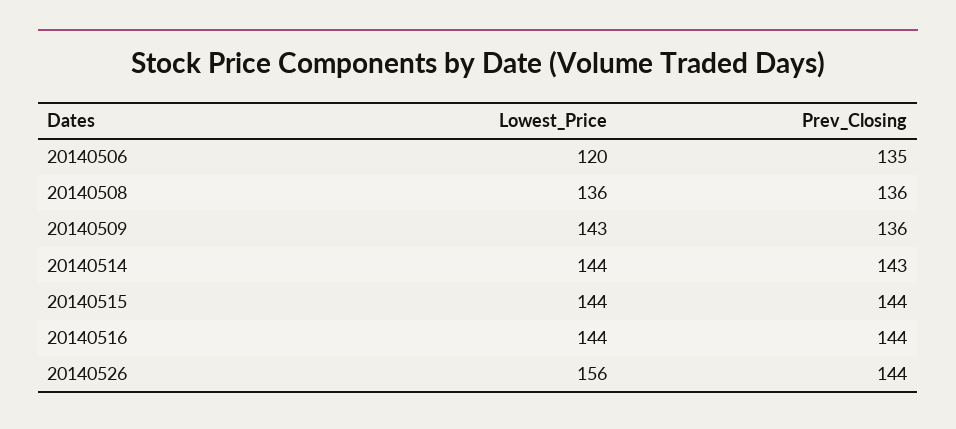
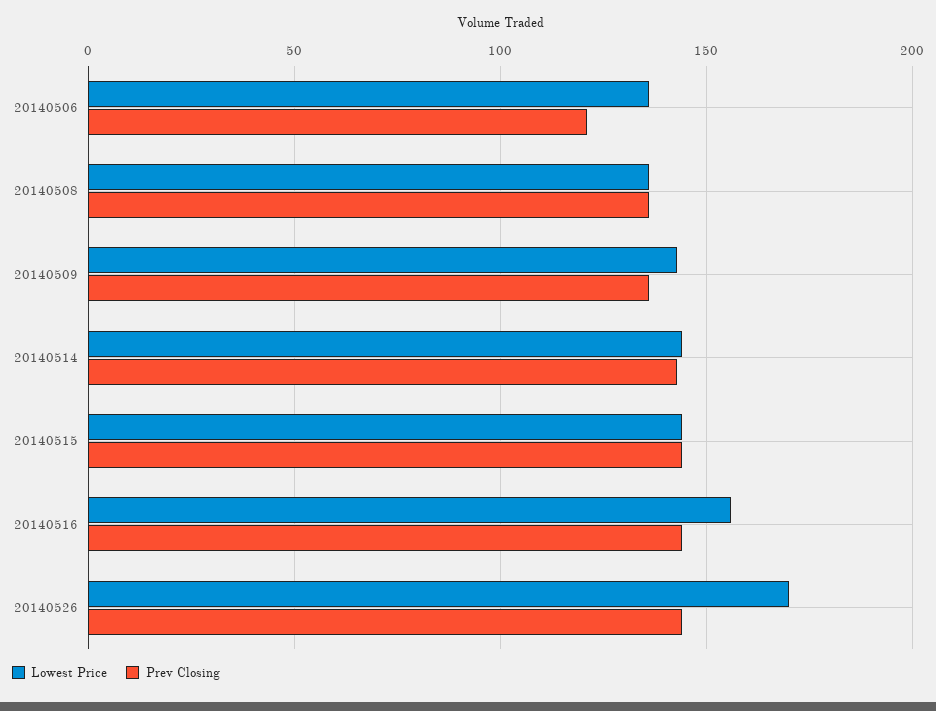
Lowest_Price, 20140506: 120 -> 135
Prev_Closing, 20140506: 135 -> 120
Lowest_Price, 20140516: 144 -> 155
Lowest_Price, 20140526: 156 -> 170

